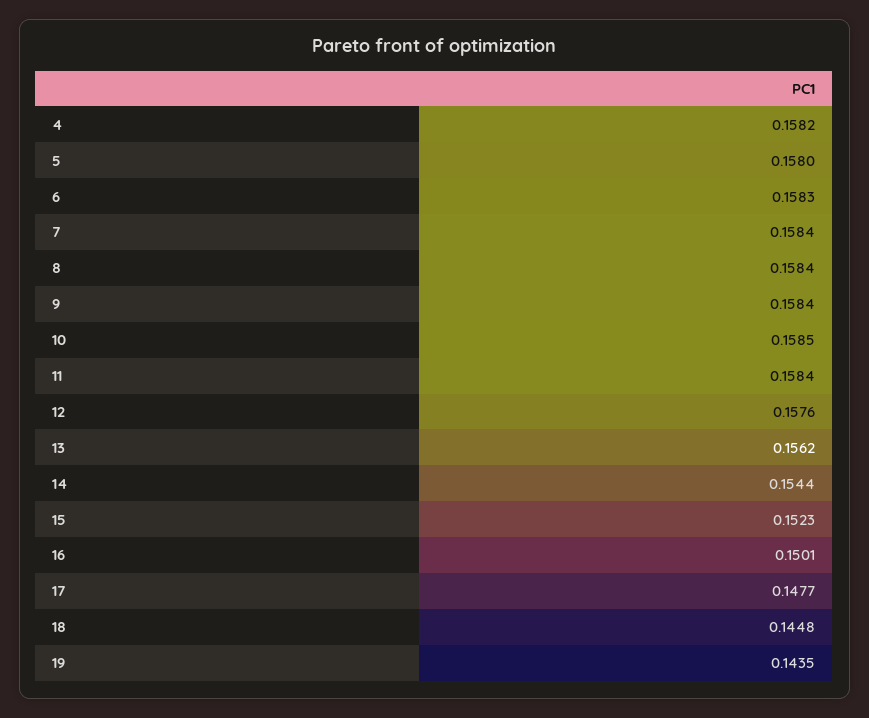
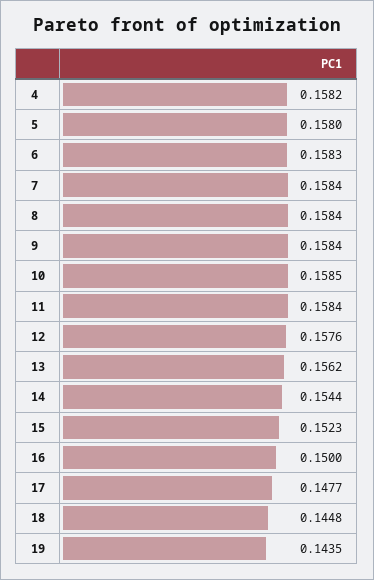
16: 0.1501 -> 0.15

